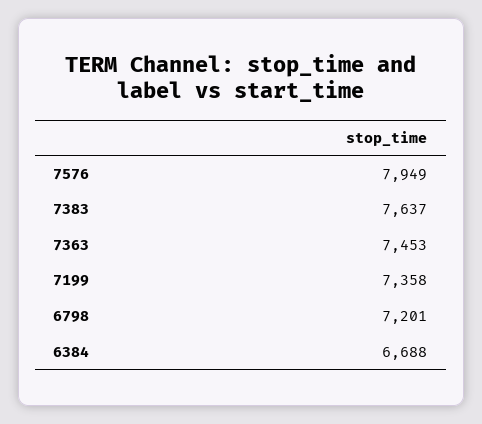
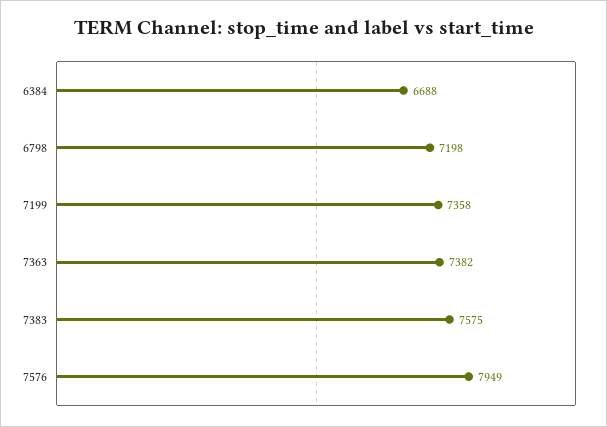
7383: 7637 -> 7575
7363: 7453 -> 7382
6798: 7201 -> 7198

